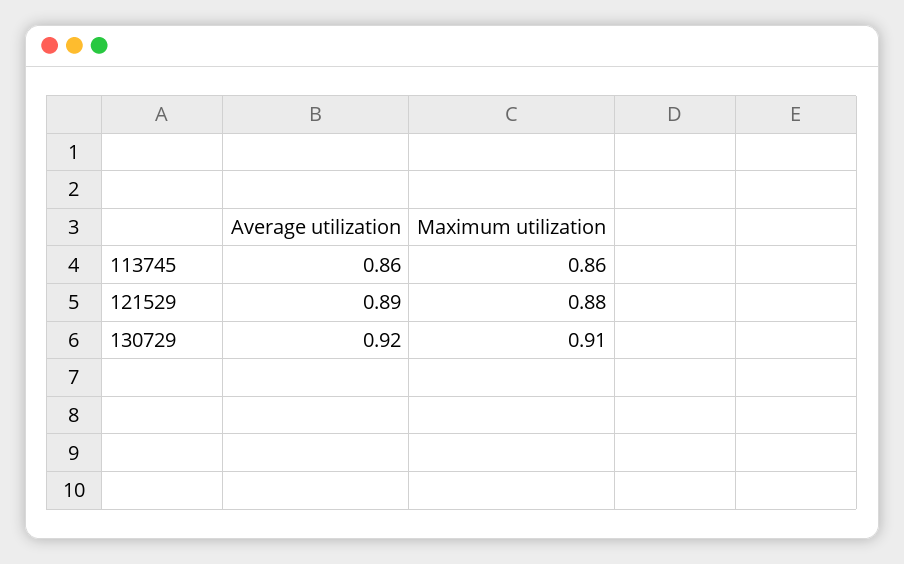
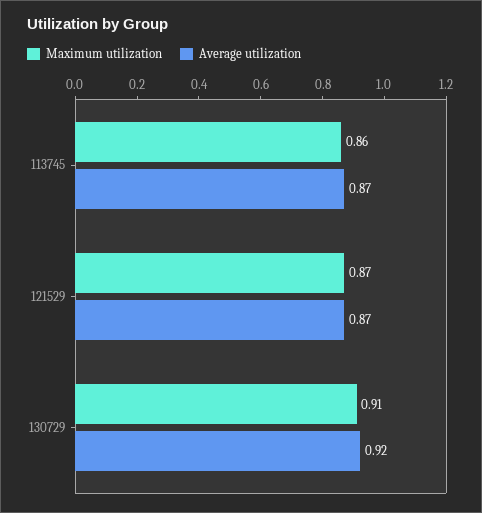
Average utilization, 113745: 0.86 -> 0.87
Average utilization, 121529: 0.89 -> 0.87
Maximum utilization, 121529: 0.88 -> 0.87

